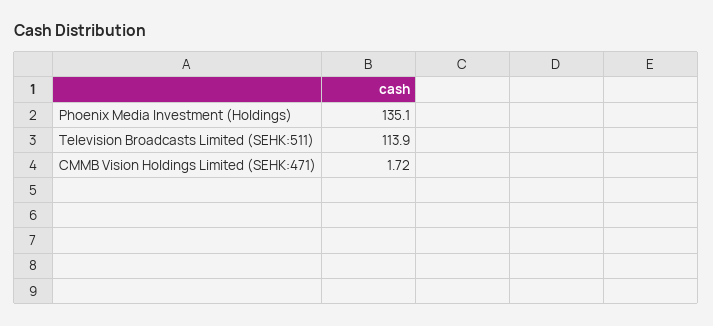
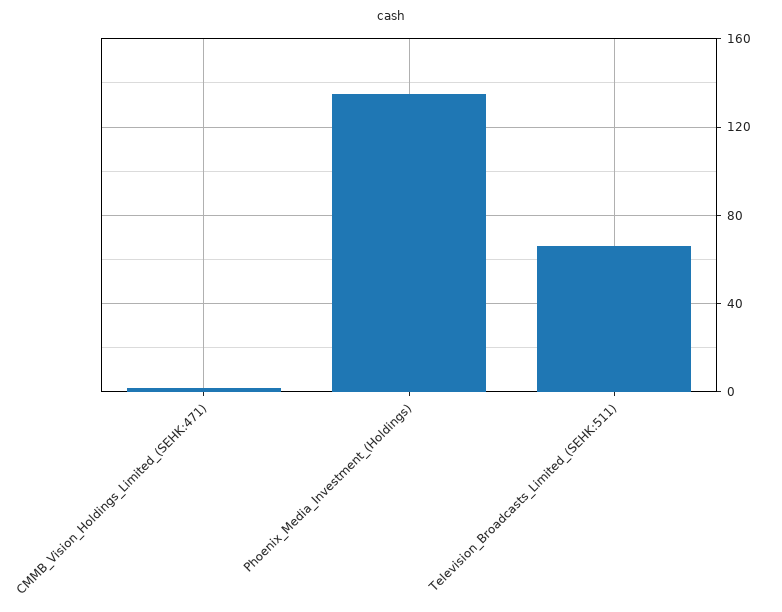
Television Broadcasts Limited (SEHK:511): 113.9 -> 65

